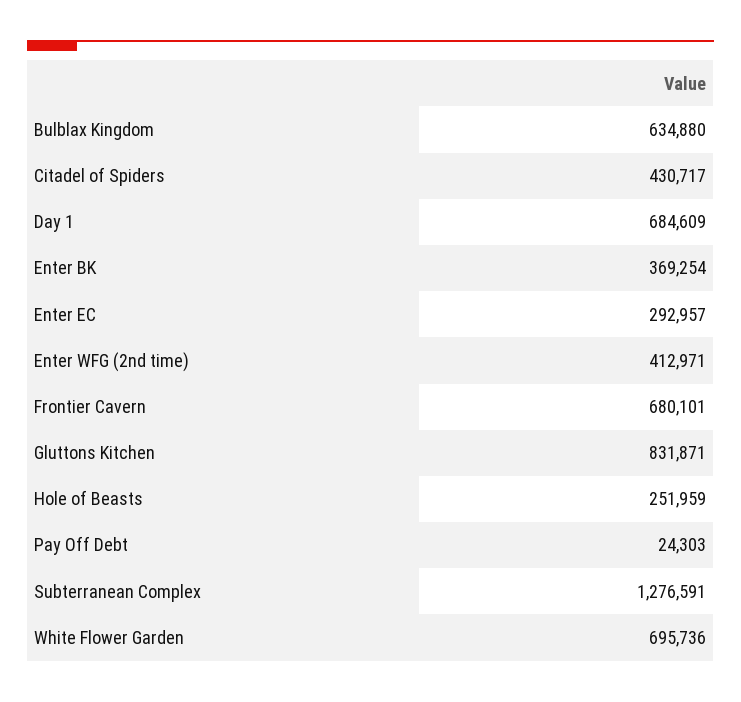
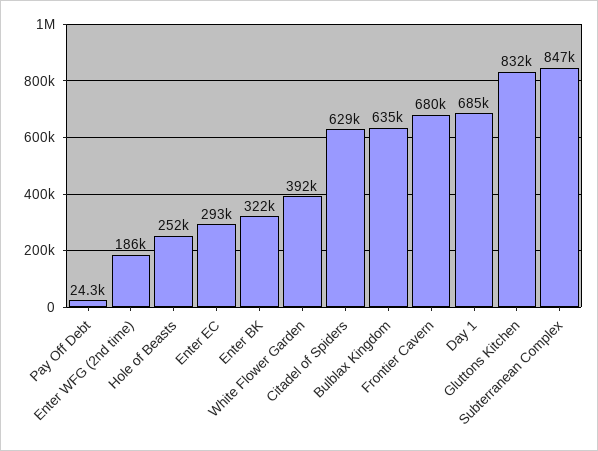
Citadel of Spiders: 430717 -> 629000
Enter BK: 369254 -> 322000
Enter WFG (2nd time): 412971 -> 186000
Subterranean Complex: 1276591 -> 847000
White Flower Garden: 695736 -> 392000

